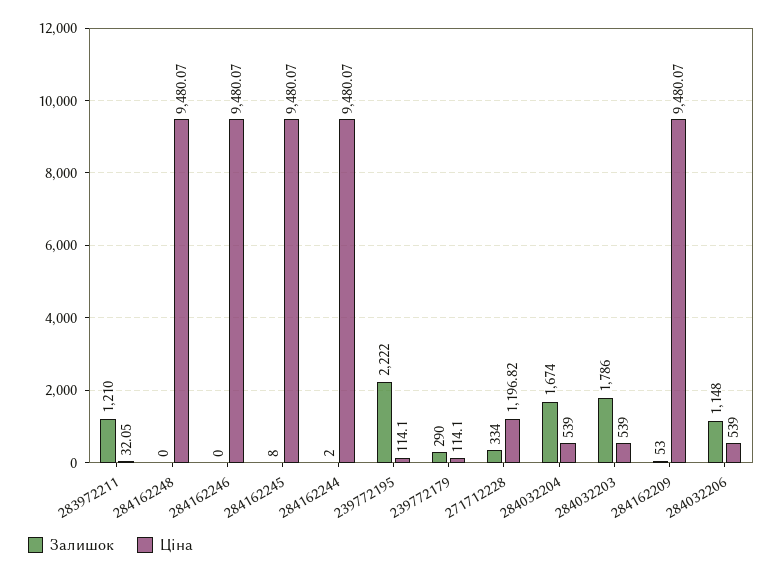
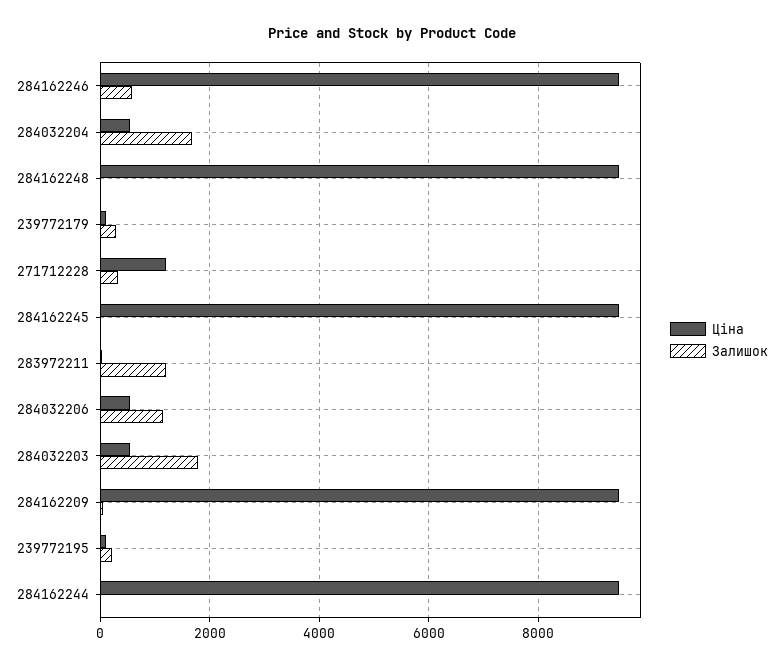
Залишок, 284162246: 0 -> 600
Залишок, 239772195: 2222 -> 200

